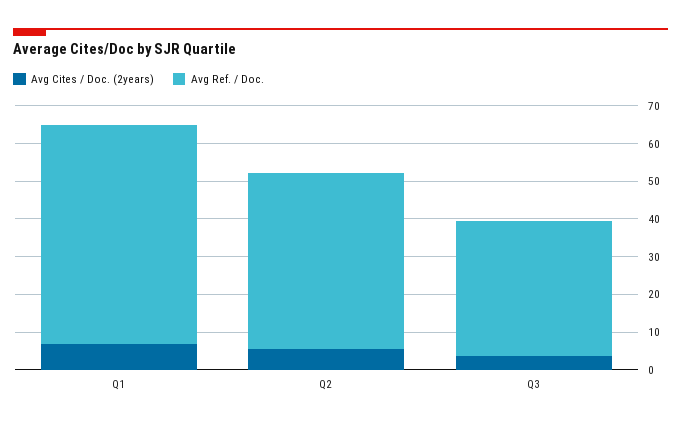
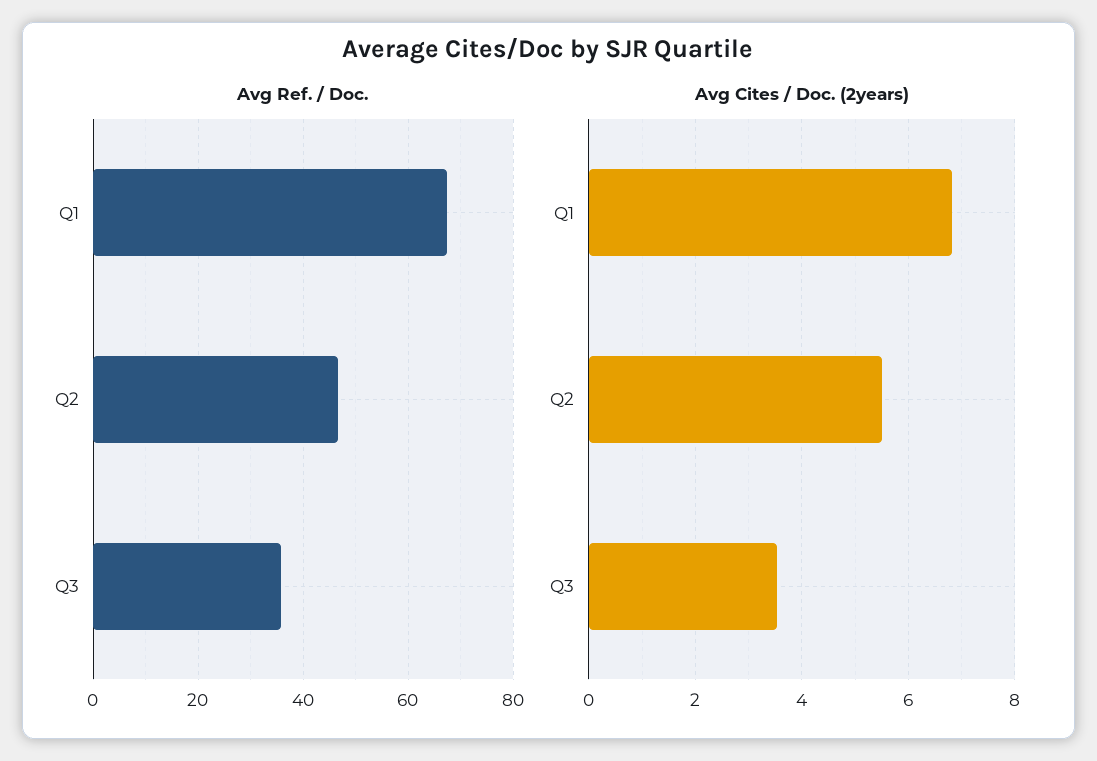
Avg Ref. / Doc., Q1: 57.5 -> 68

